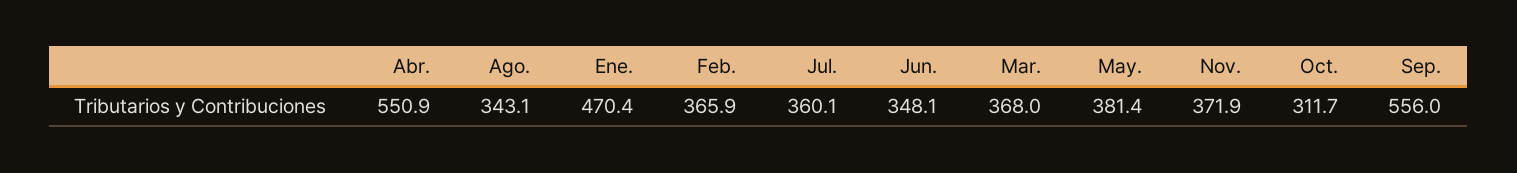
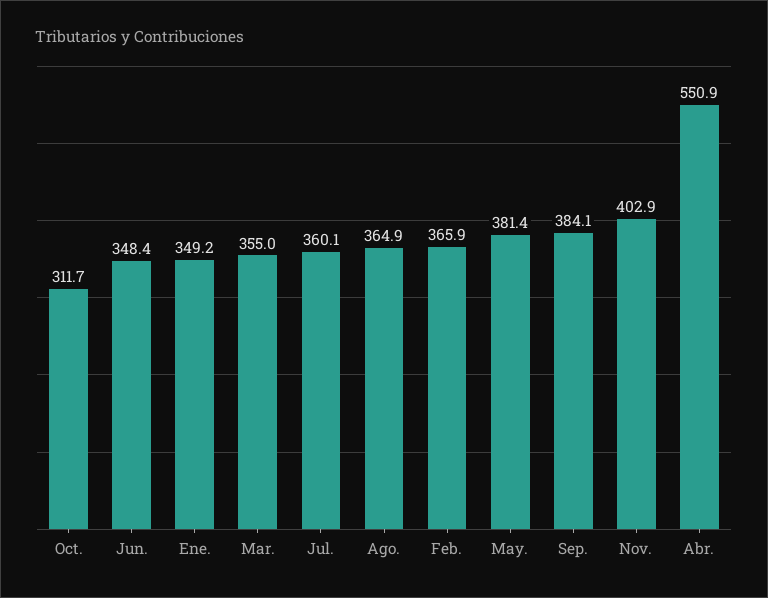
Ago.: 343.1 -> 364.9
Ene.: 470.4 -> 349.2
Jun.: 348.1 -> 348.4
Mar.: 368 -> 355
Nov.: 371.9 -> 402.9
Sep.: 556 -> 384.1

